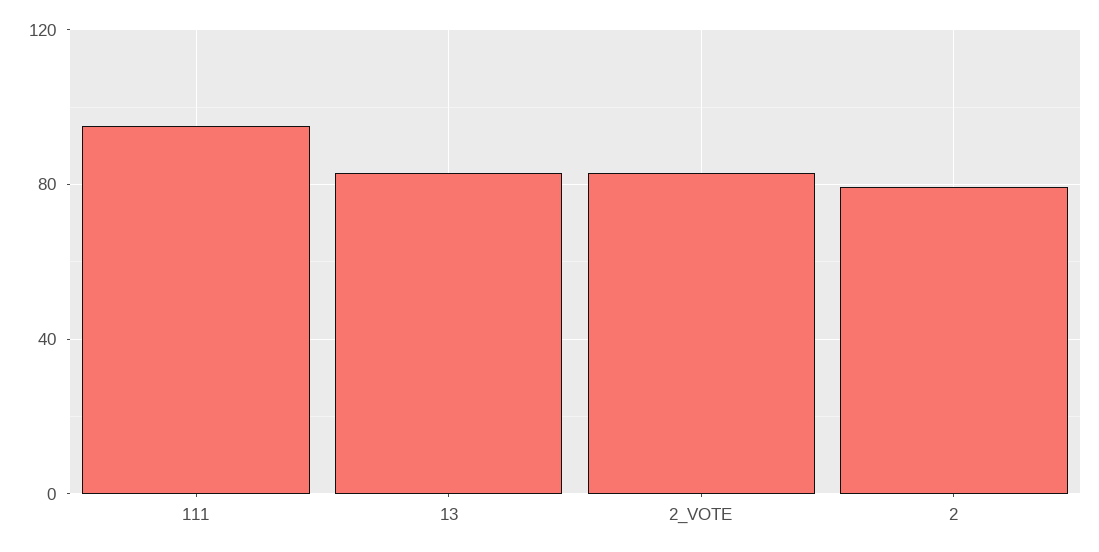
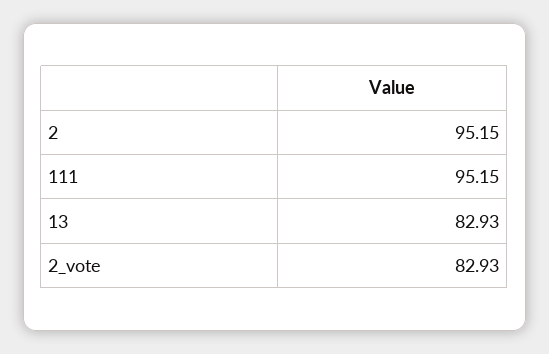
2: 80 -> 95.15

